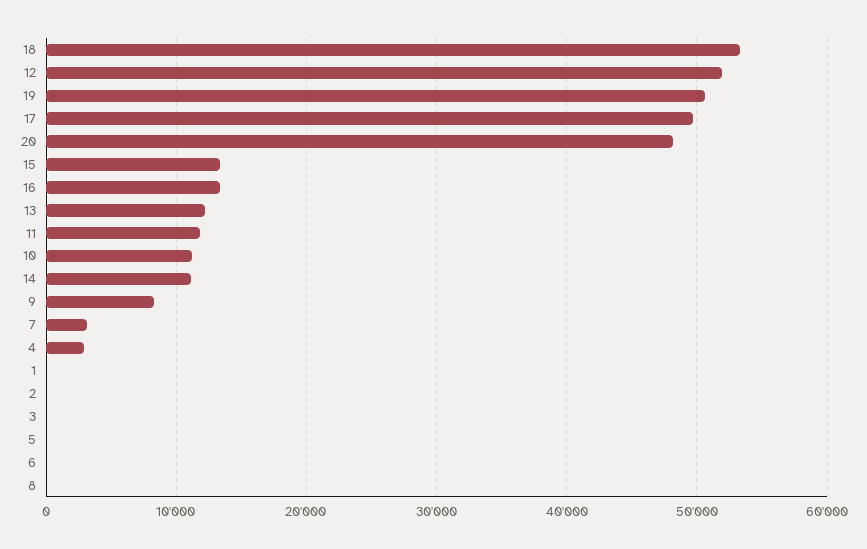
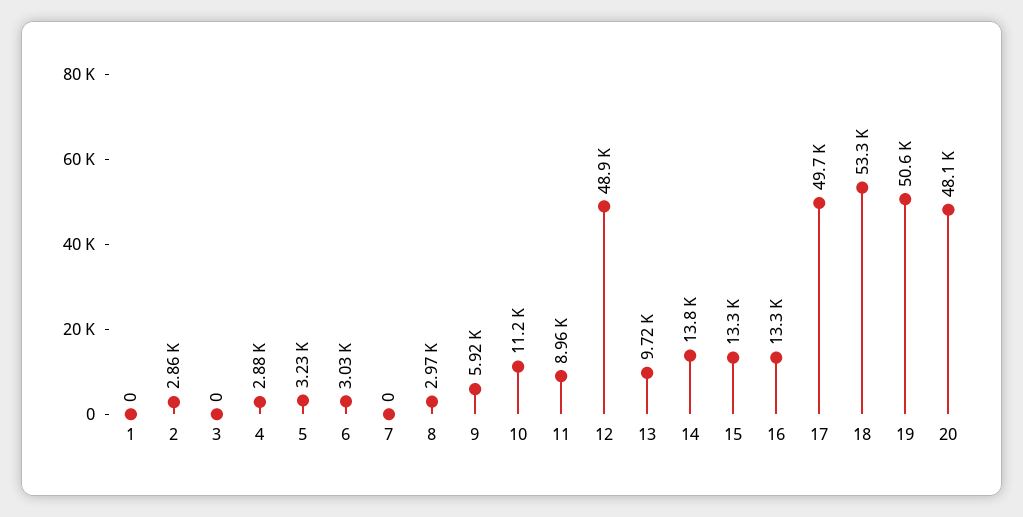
12: 52000 -> 48900
13: 12000 -> 9720
11: 12000 -> 8960
14: 11000 -> 13800
9: 8000 -> 5920
7: 3000 -> 0
2: 0 -> 2860
5: 0 -> 3230
6: 0 -> 3030
8: 0 -> 2970

